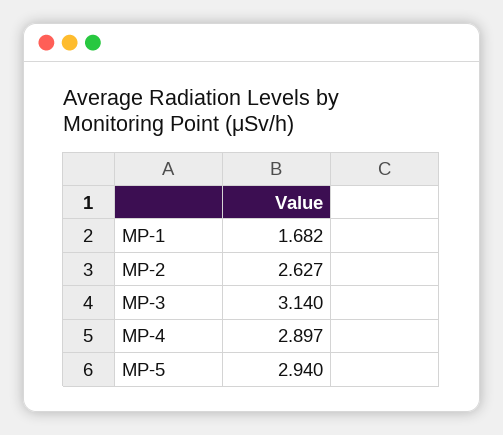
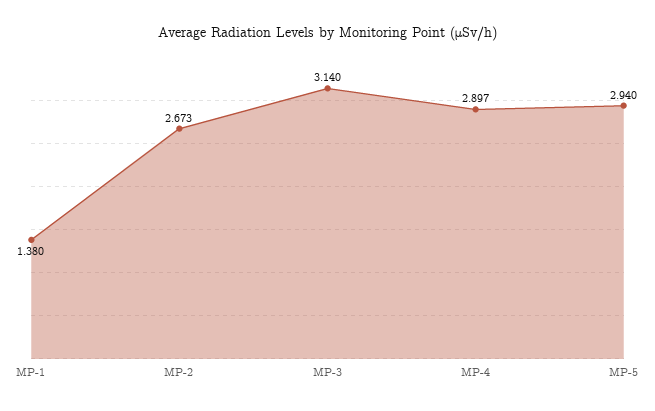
MP-1: 1.682 -> 1.38
MP-2: 2.627 -> 2.673

